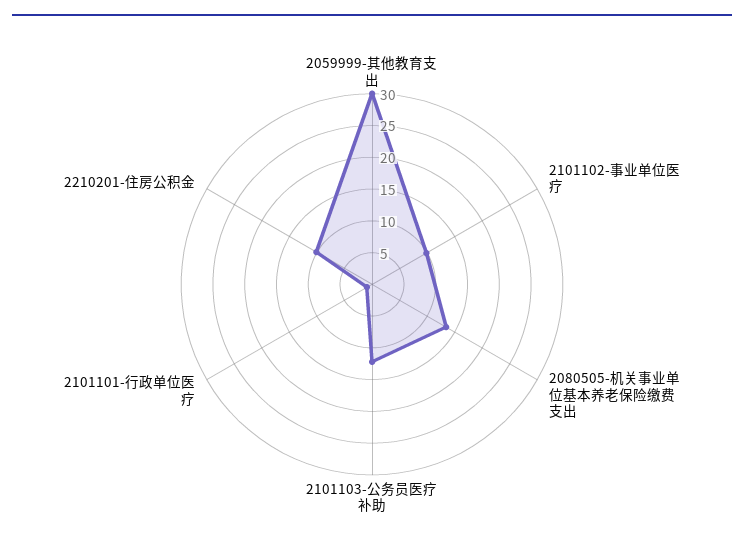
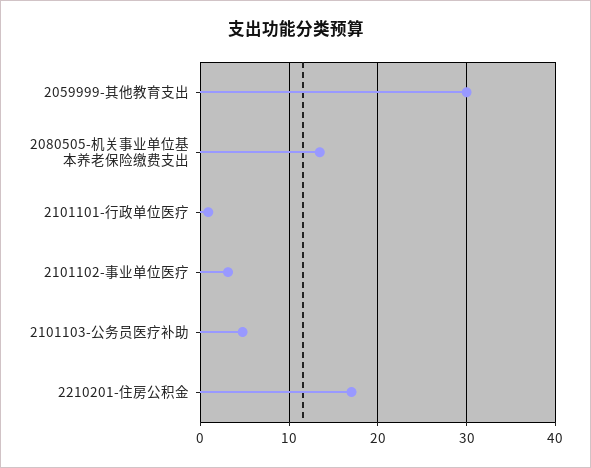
2101102-事业单位医疗: 10 -> 3
2101103-公务员医疗补助: 12.5 -> 5
2210201-住房公积金: 10 -> 17

